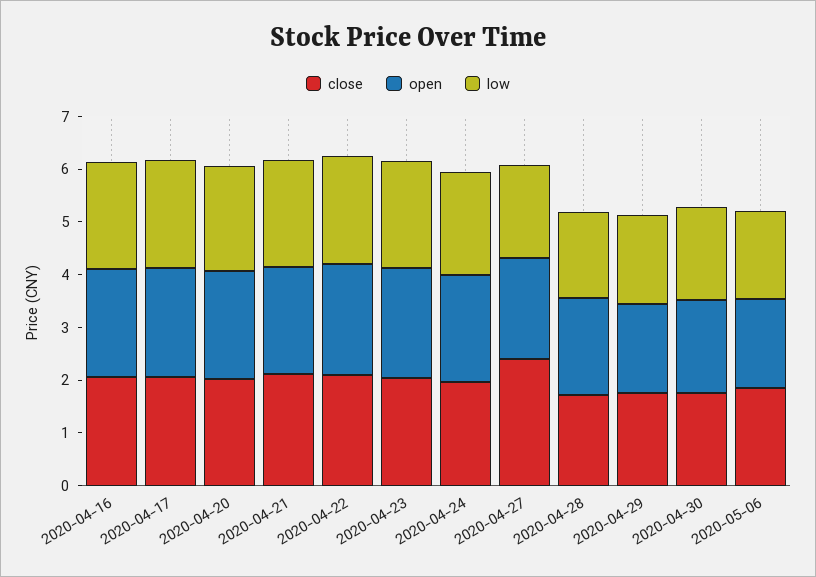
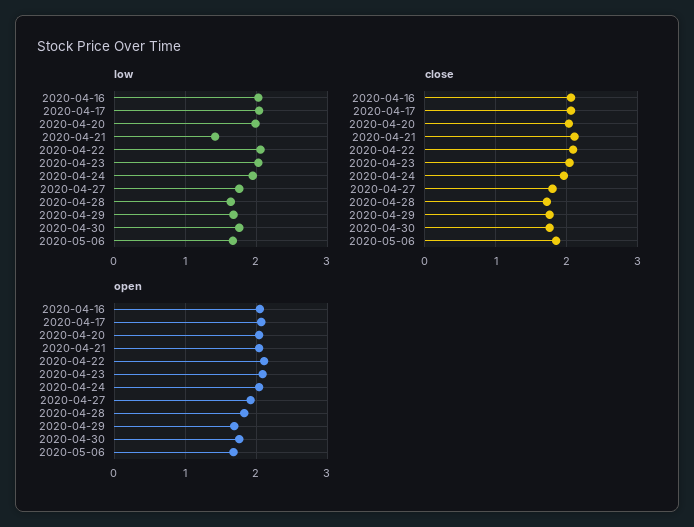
low, 2020-04-21: 2 -> 1.4
close, 2020-04-27: 2.4 -> 1.8

